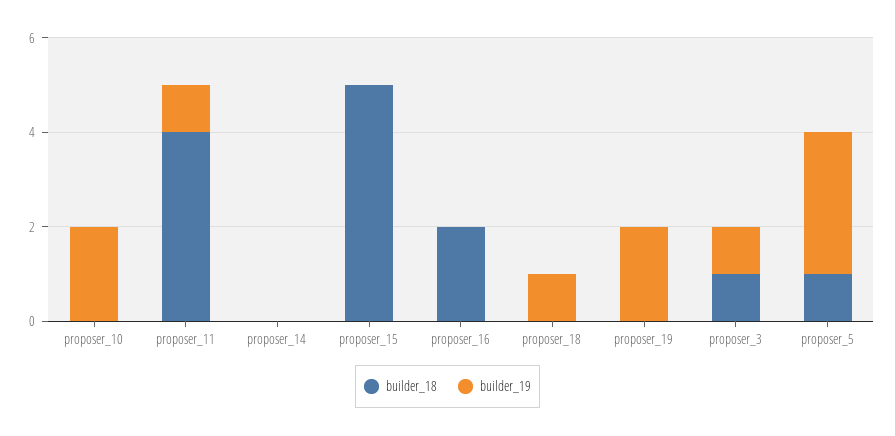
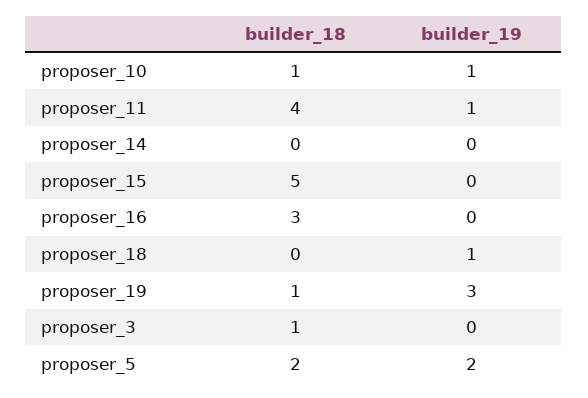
builder_18, proposer_10: 0 -> 1
builder_19, proposer_10: 2 -> 1
builder_18, proposer_16: 2 -> 3
builder_18, proposer_19: 0 -> 1
builder_19, proposer_19: 2 -> 3
builder_19, proposer_3: 1 -> 0
builder_18, proposer_5: 1 -> 2
builder_19, proposer_5: 3 -> 2

